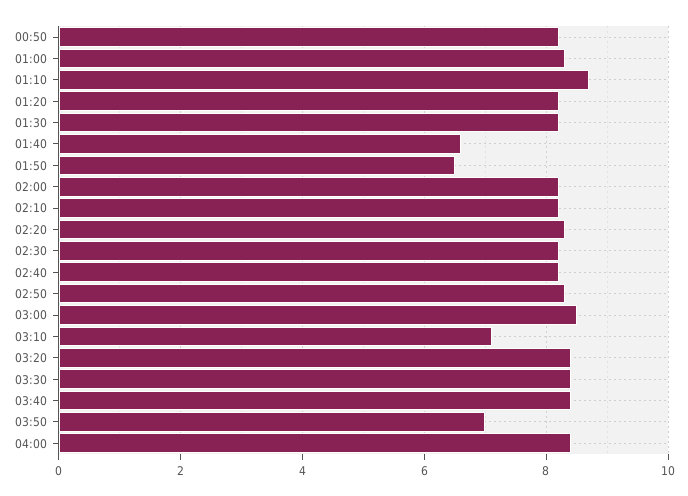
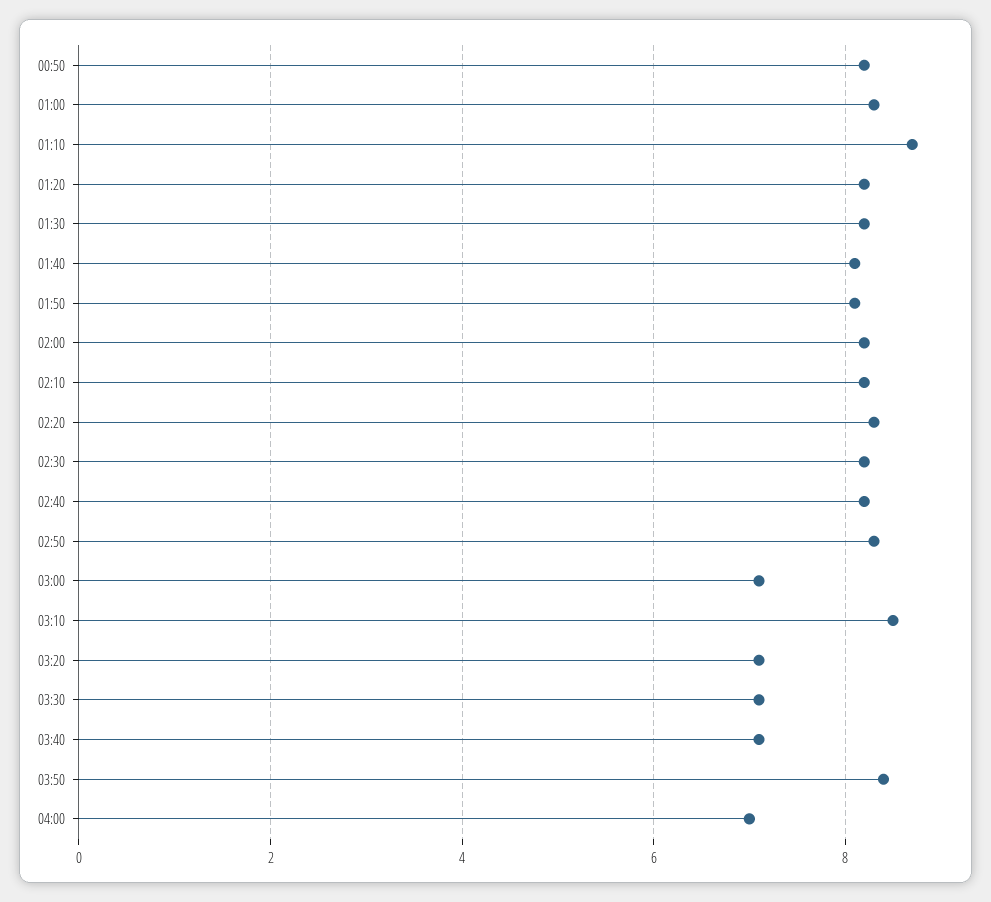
01:40: 6.5 -> 8
01:50: 6.5 -> 8
03:00: 8.5 -> 7
03:10: 7 -> 8.5
03:20: 8.5 -> 7
03:30: 8.5 -> 7
03:40: 8.5 -> 7
03:50: 7 -> 8.5
04:00: 8.5 -> 7

